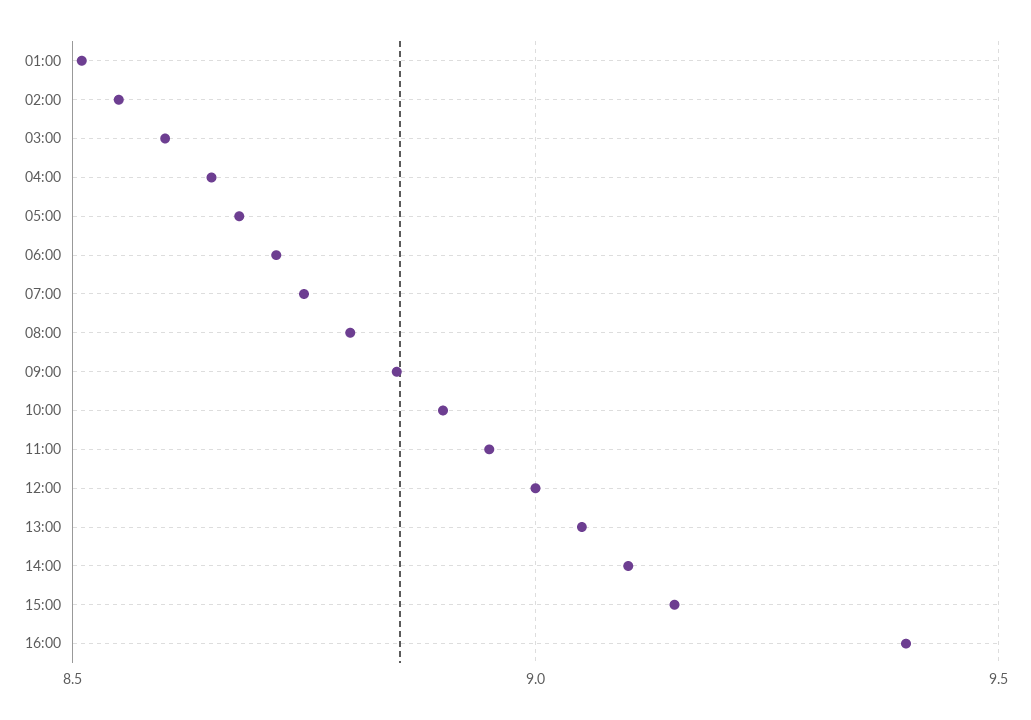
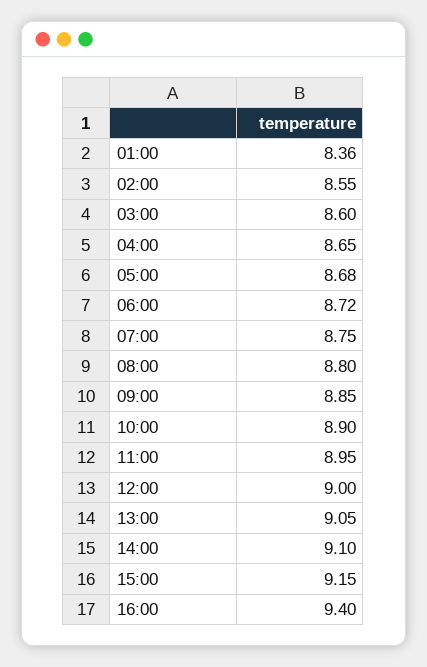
01:00: 8.5 -> 8.36

